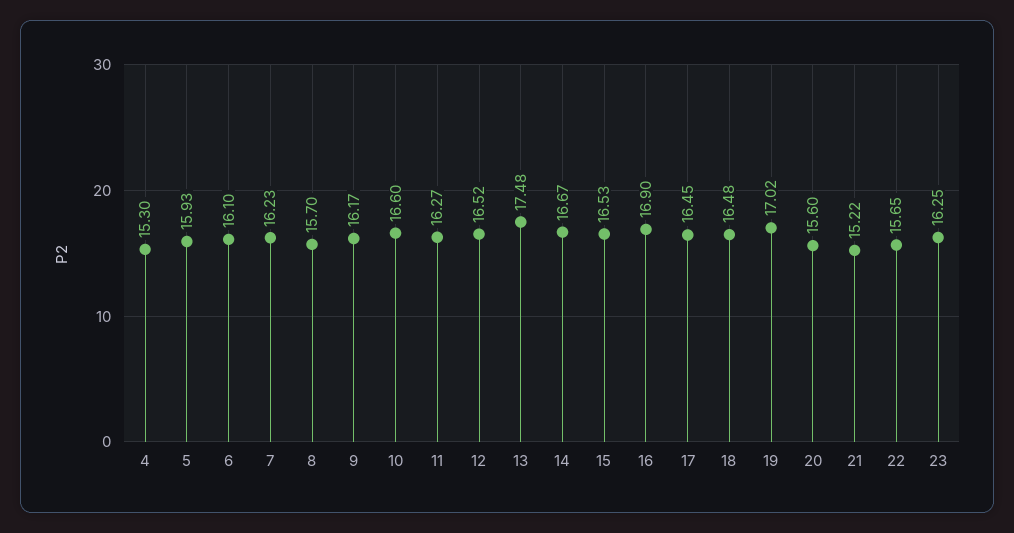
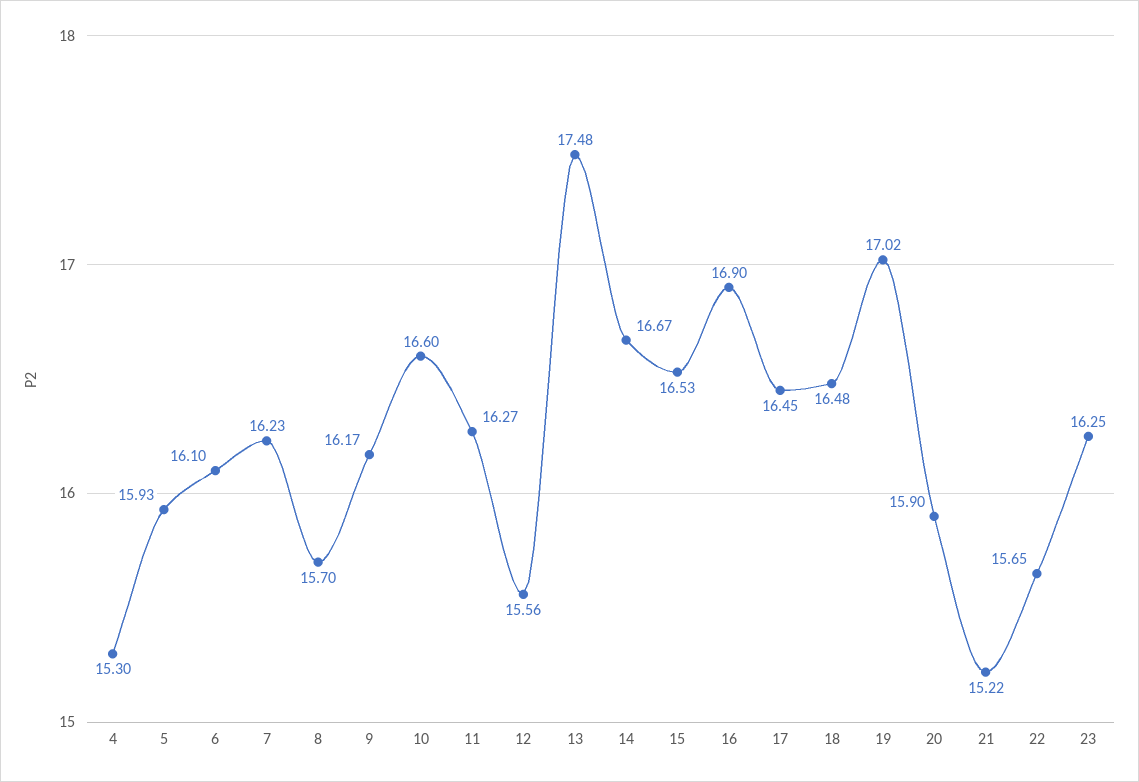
12: 16.52 -> 15.56
20: 15.6 -> 15.9

